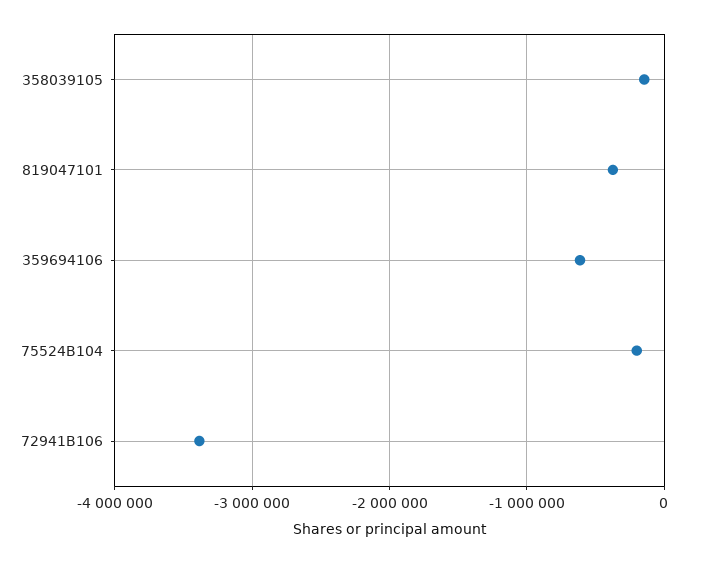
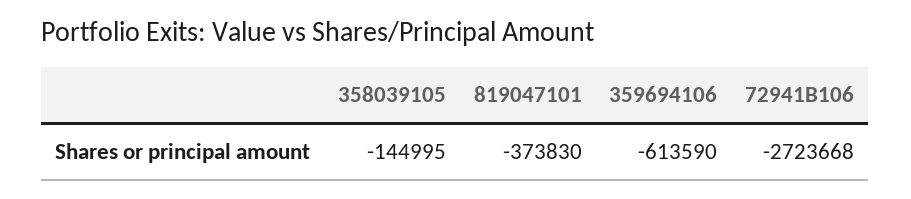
75524B104: -200000 -> none
72941B106: -3400000 -> -2723668

